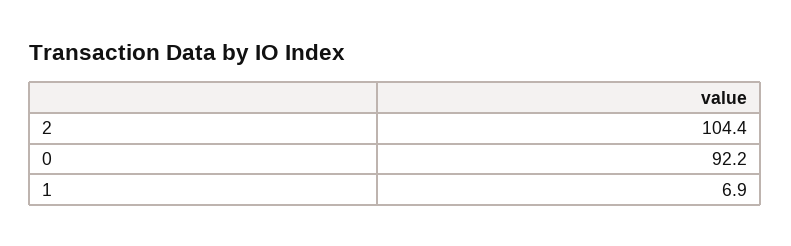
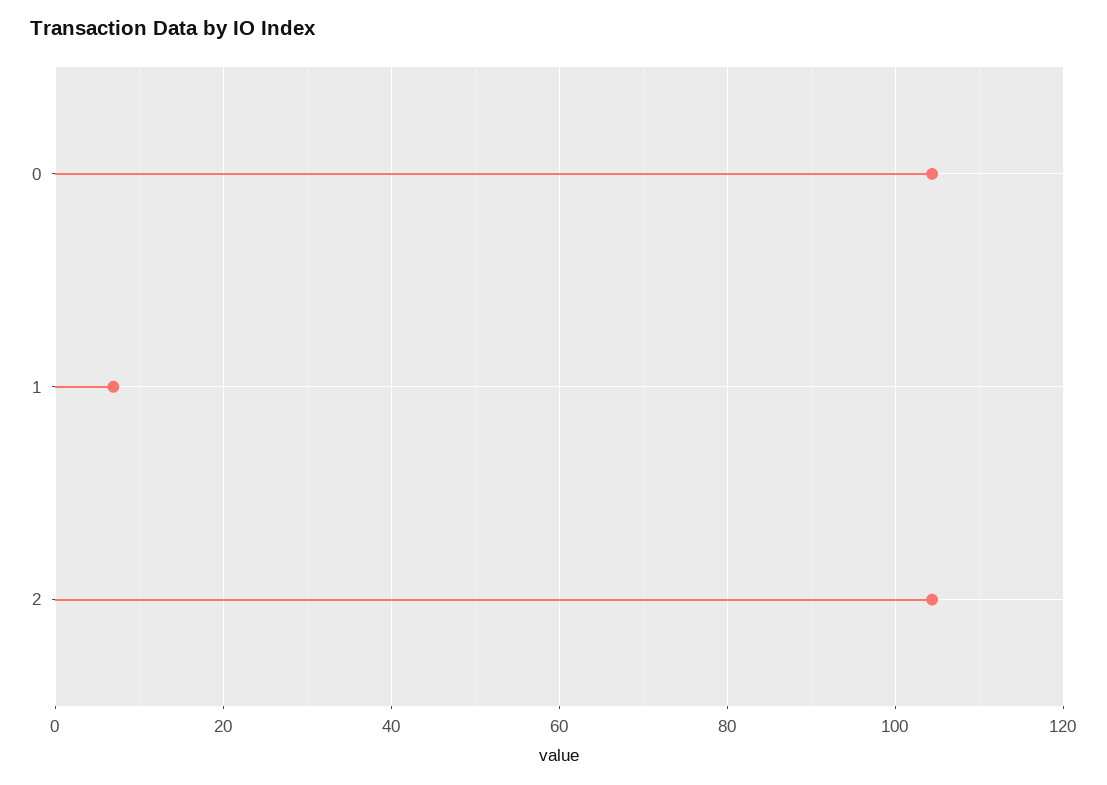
0: 92.2 -> 104

